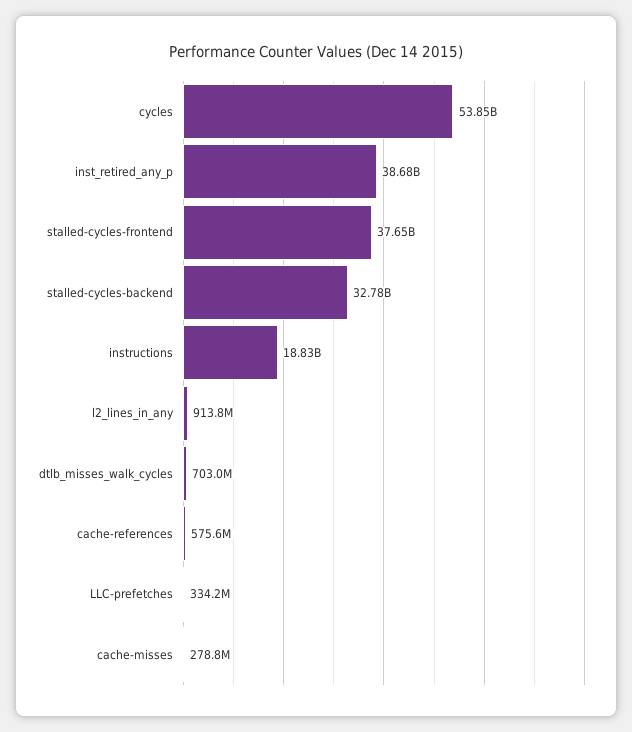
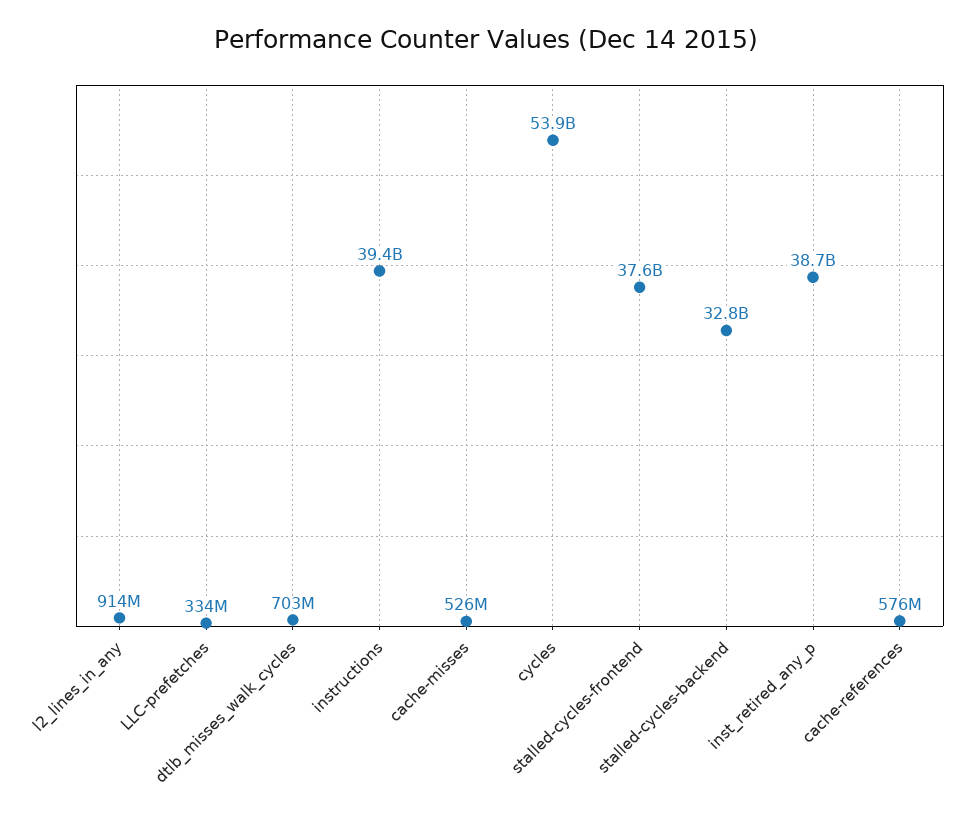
instructions: 18830000000 -> 39400000000
cache-misses: 278800000 -> 526000000

